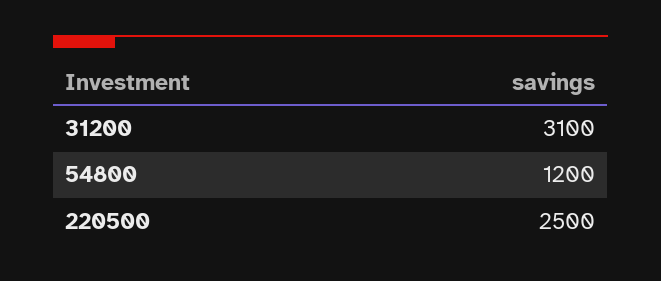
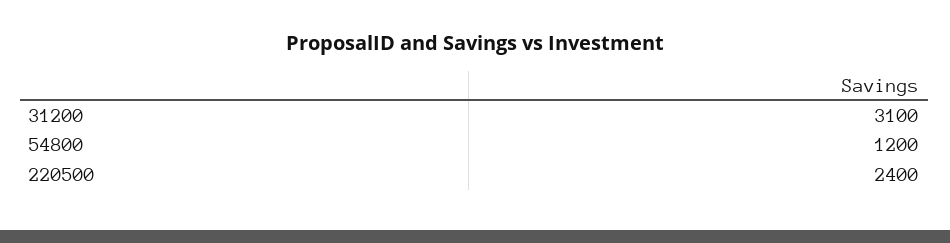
220500: 2500 -> 2400

